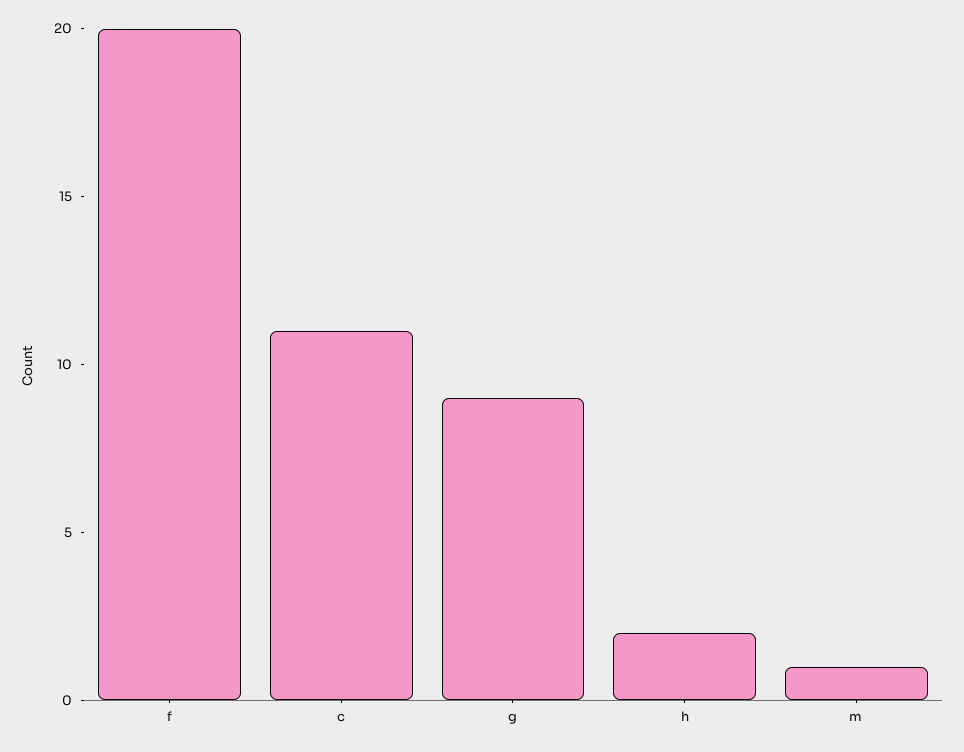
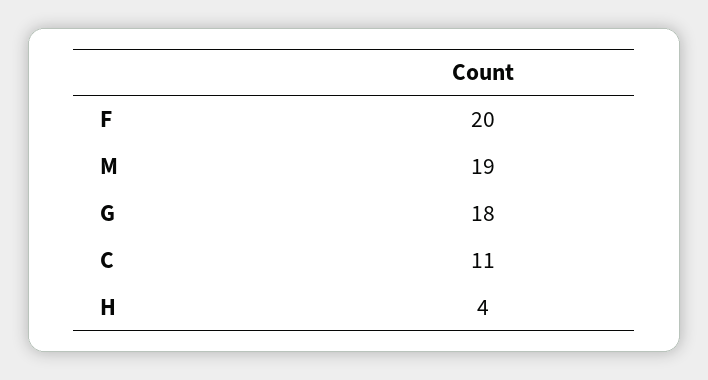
g: 9 -> 18
h: 2 -> 4
m: 1 -> 19

